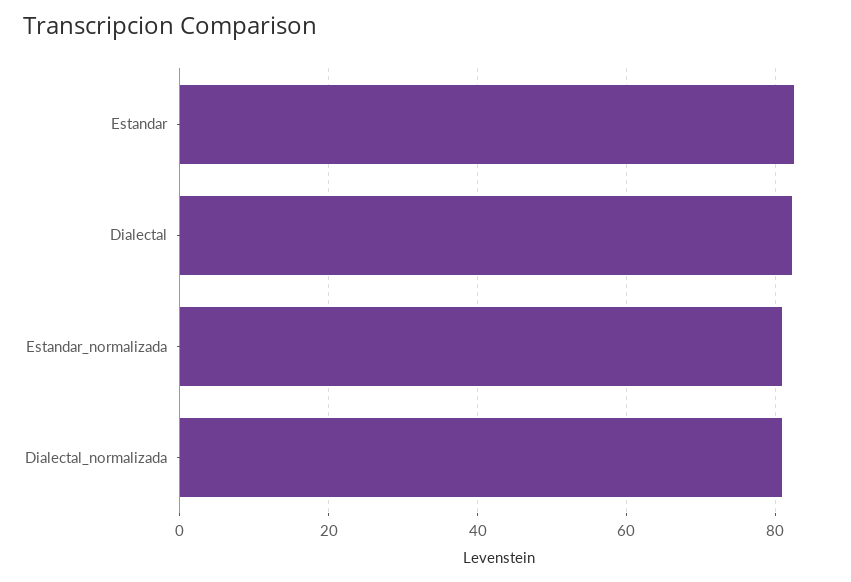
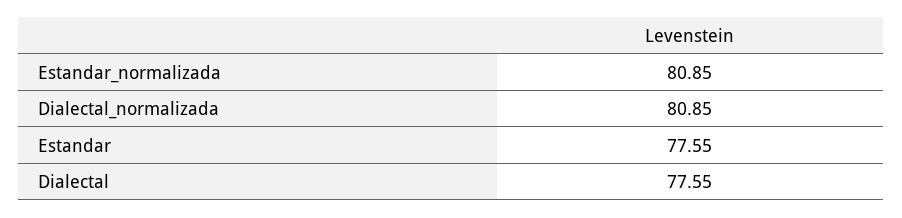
Estandar: 82 -> 77.55
Dialectal: 82 -> 77.55

